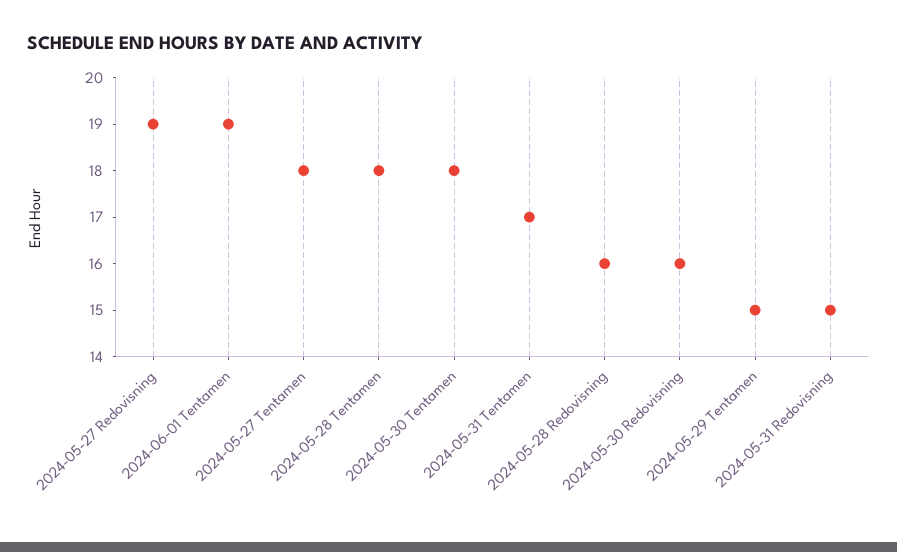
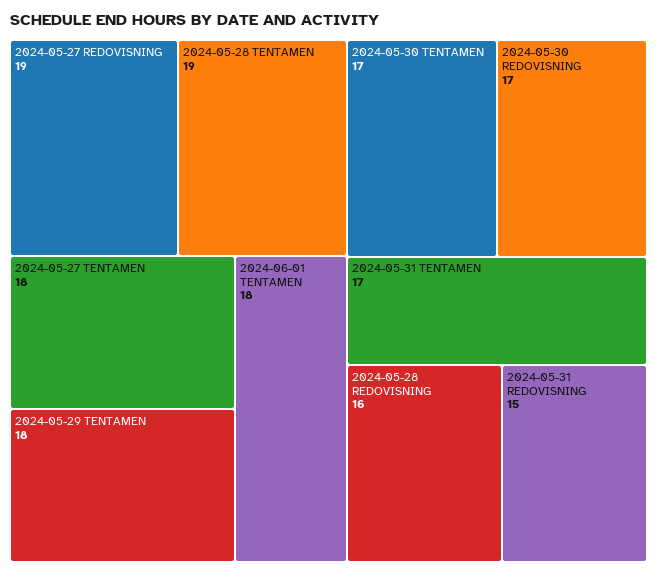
2024-06-01 Tentamen: 19 -> 18
2024-05-28 Tentamen: 18 -> 19
2024-05-30 Tentamen: 18 -> 17
2024-05-30 Redovisning: 16 -> 17
2024-05-29 Tentamen: 15 -> 18

